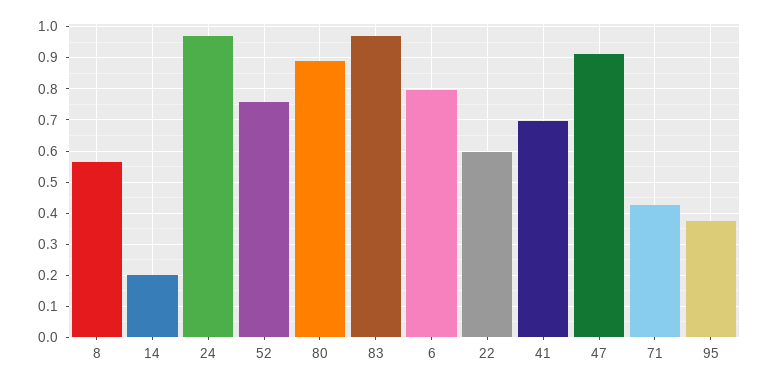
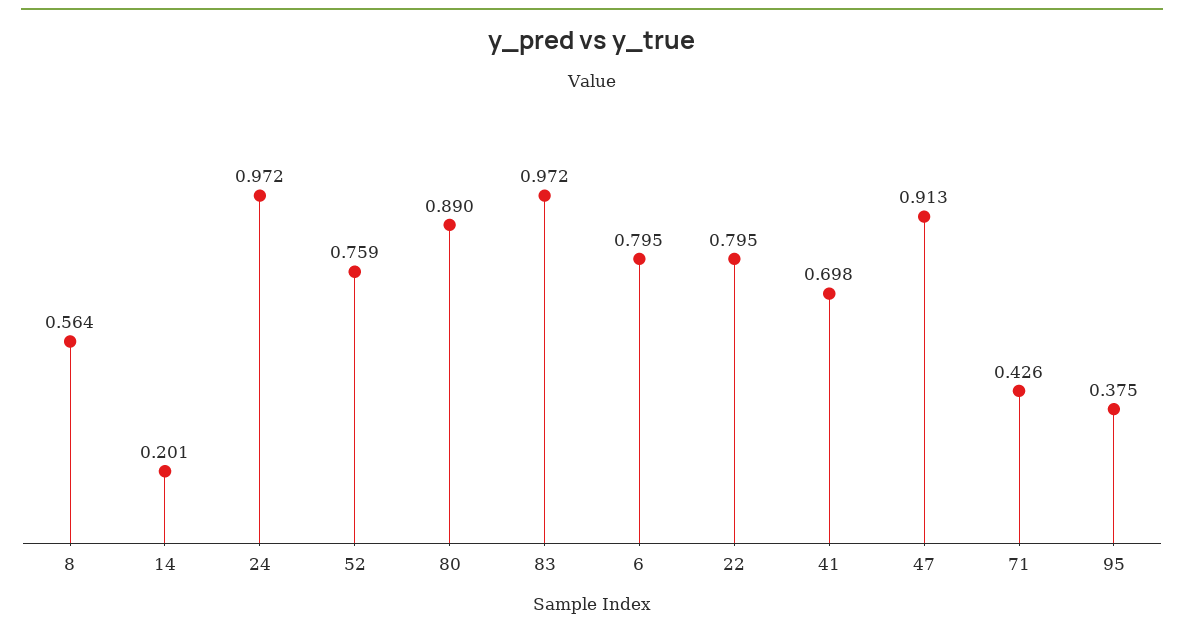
22: 0.6 -> 0.795

